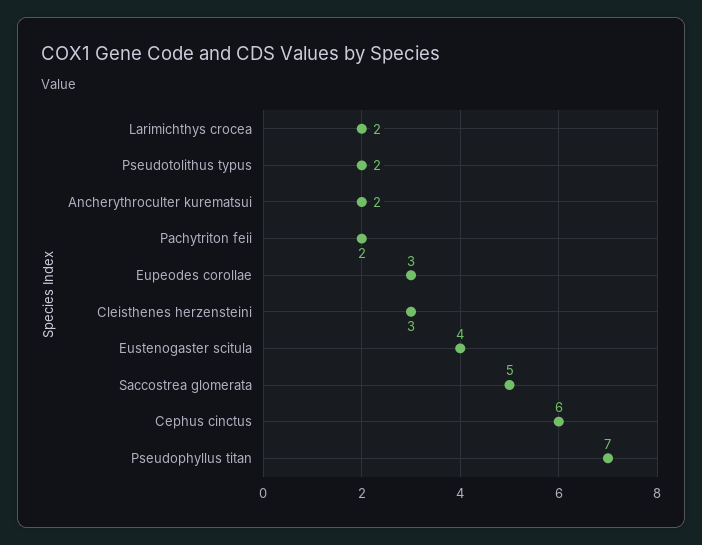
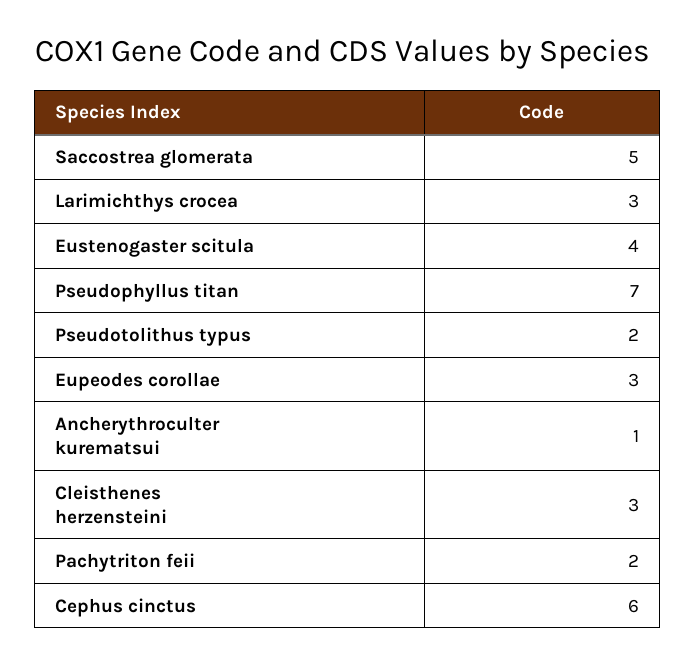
Larimichthys crocea: 2 -> 3
Ancherythroculter kurematsui: 2 -> 1

